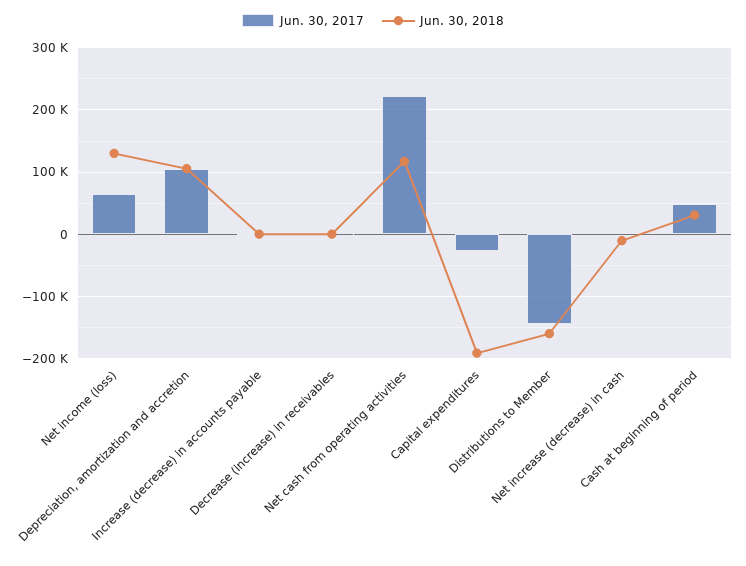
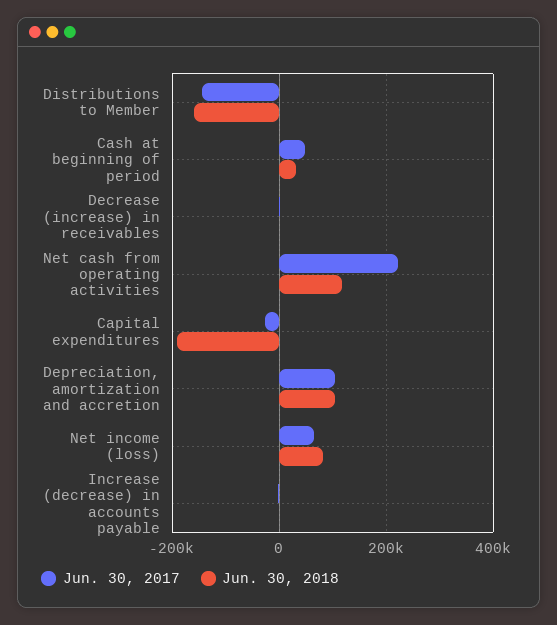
Jun. 30, 2018, Net income (loss): 130000 -> 80000
Jun. 30, 2017, Net increase (decrease) in cash: 0 -> none
Jun. 30, 2018, Net increase (decrease) in cash: -10000 -> none

